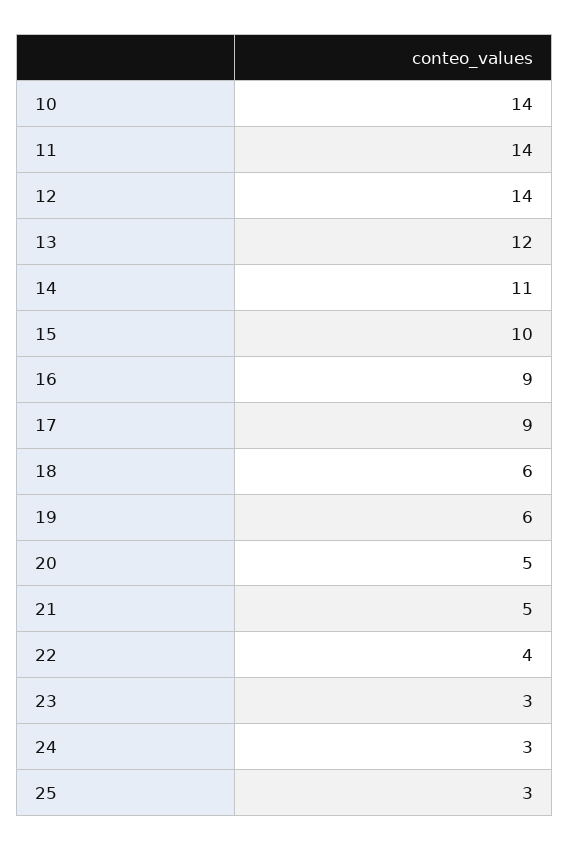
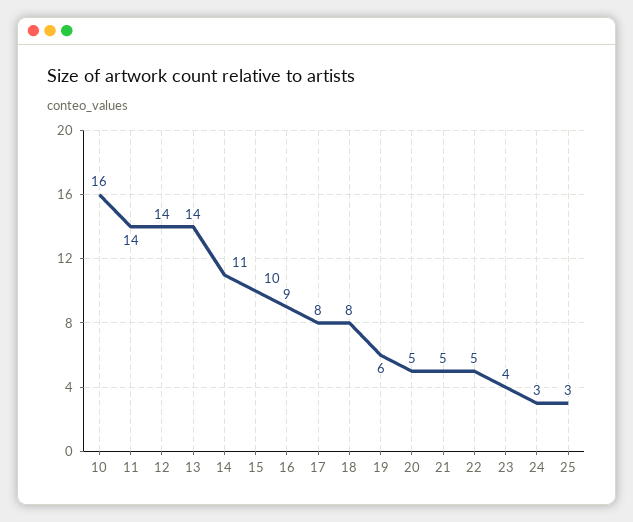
10: 14 -> 16
13: 12 -> 14
17: 9 -> 8
18: 6 -> 8
22: 4 -> 5
23: 3 -> 4

